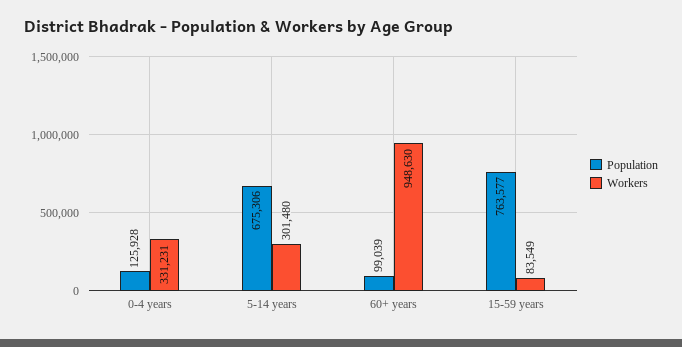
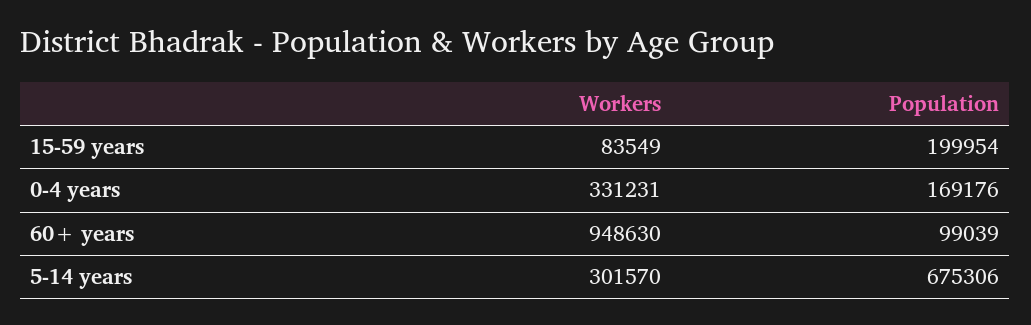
Population, 0-4 years: 125928 -> 169176
Workers, 5-14 years: 301480 -> 301570
Population, 15-59 years: 763577 -> 199954

